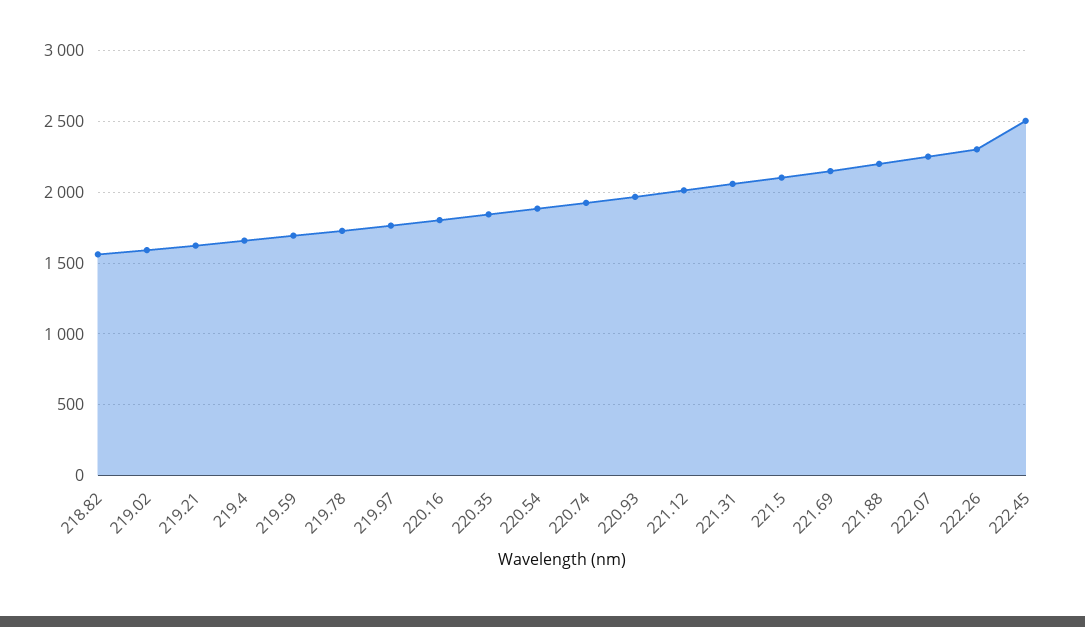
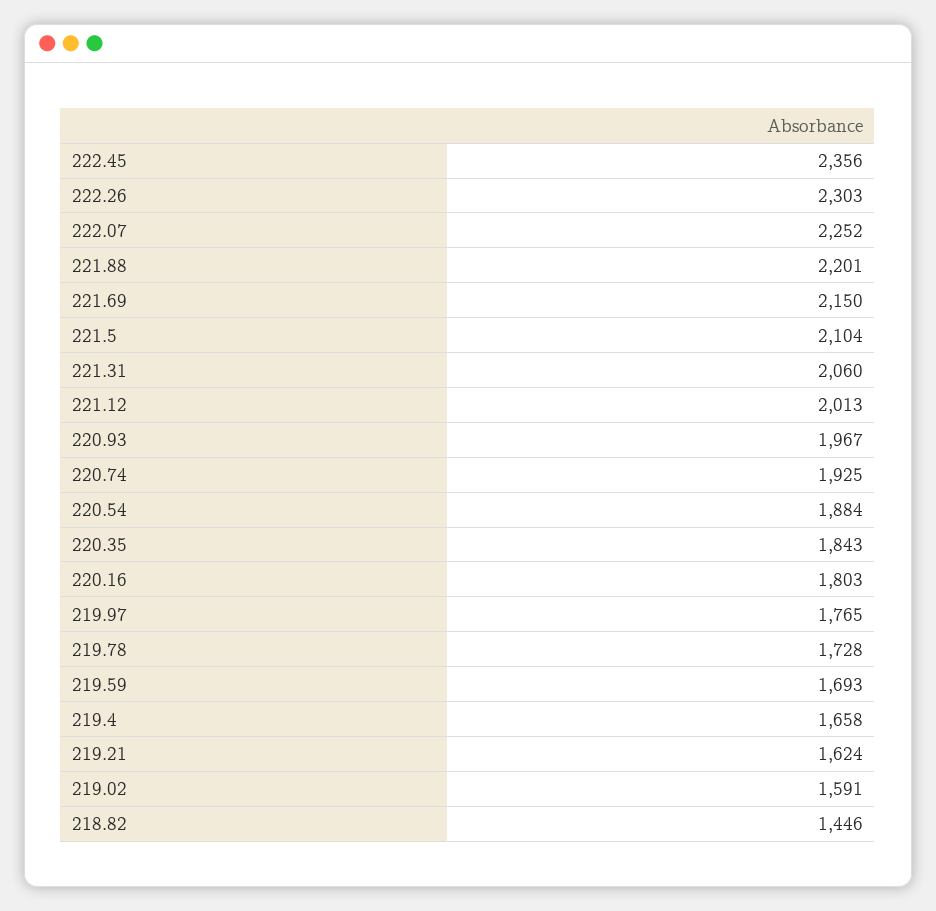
218.82: 1550 -> 1446
222.45: 2500 -> 2356

